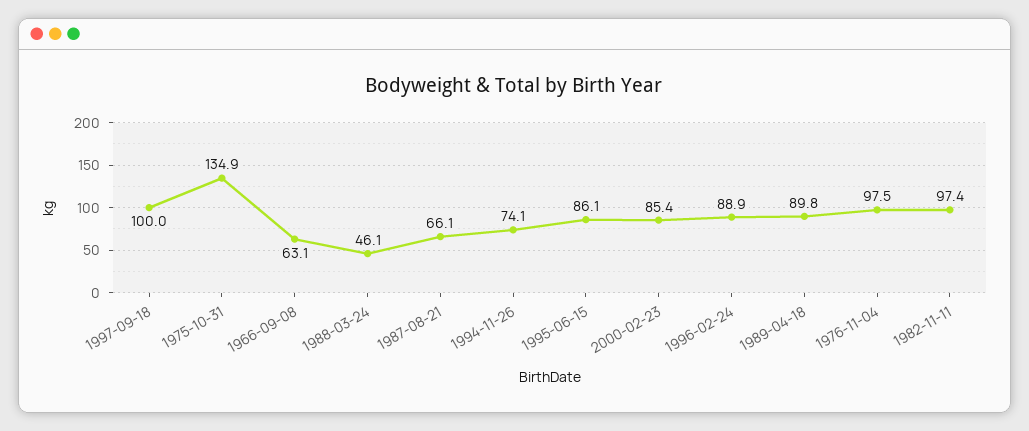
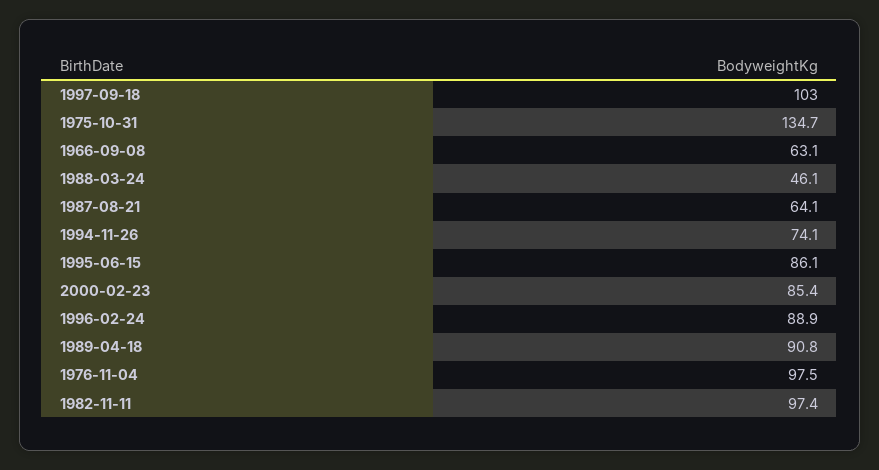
1997-09-18: 100 -> 103
1975-10-31: 134.9 -> 134.7
1987-08-21: 66.1 -> 64.1
1989-04-18: 89.8 -> 90.8

